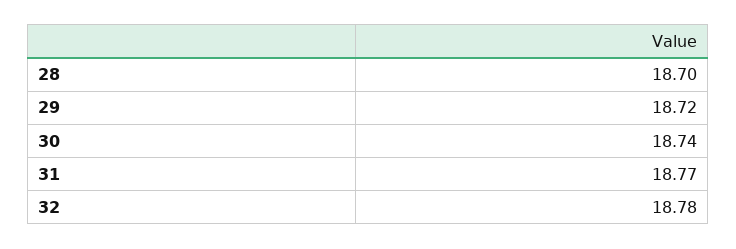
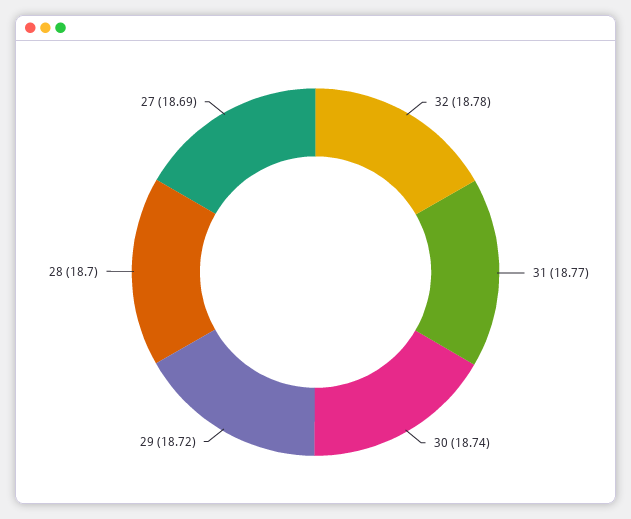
27: none -> 18.69

